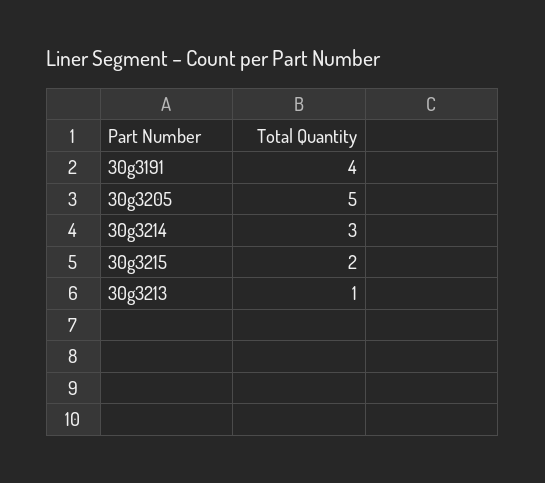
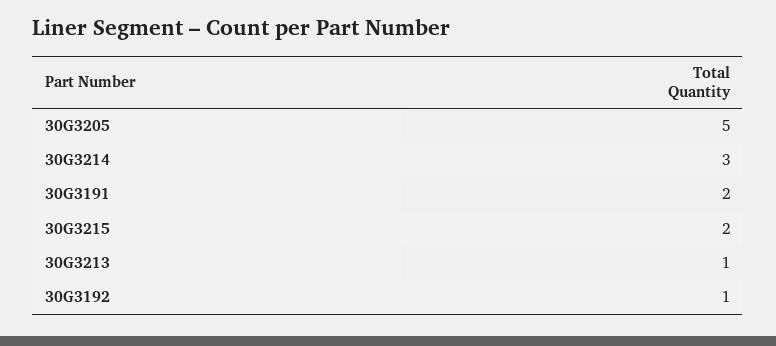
30g3191: 4 -> 2
30G3192: none -> 1

